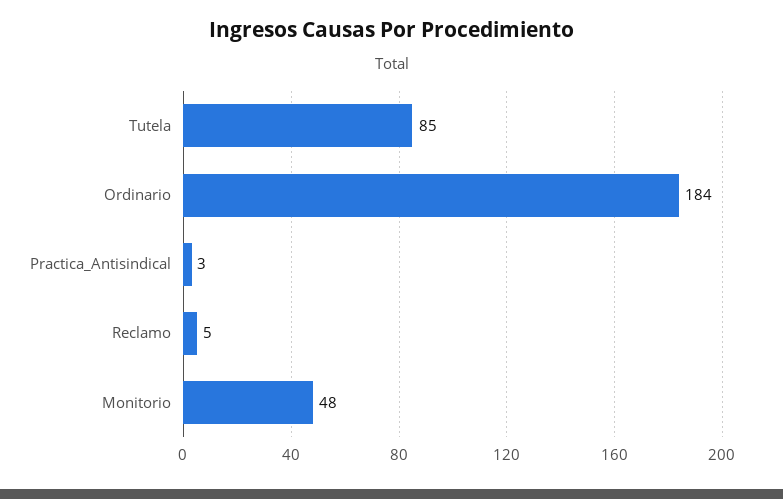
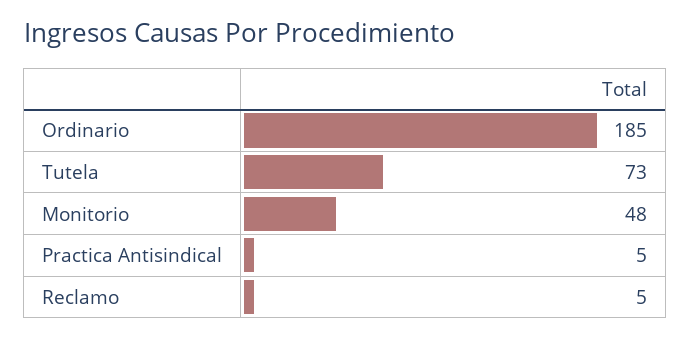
Tutela: 85 -> 73
Ordinario: 184 -> 185
Practica_Antisindical: 3 -> 5

